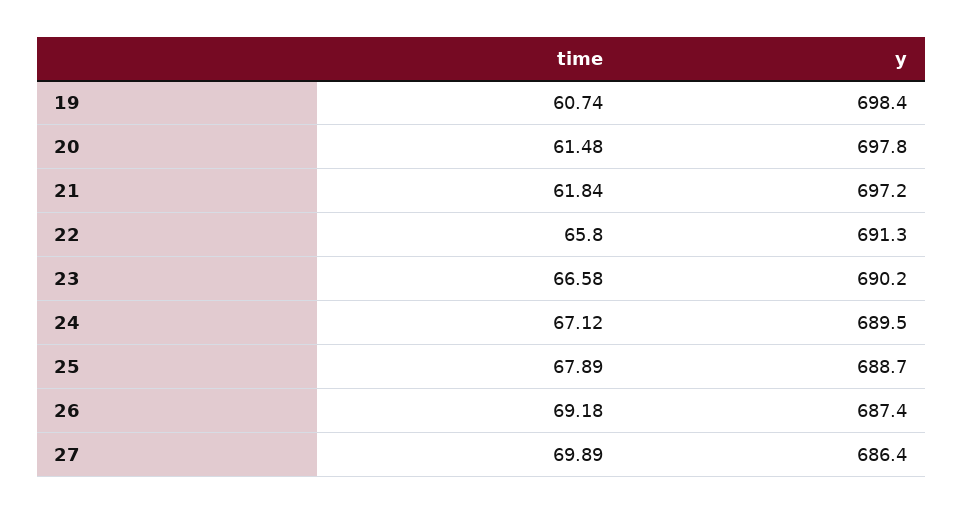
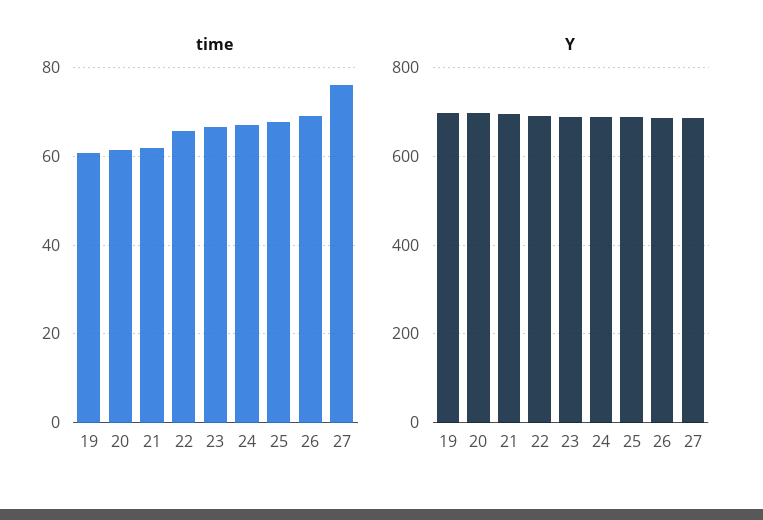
time, 27: 69.89 -> 76

